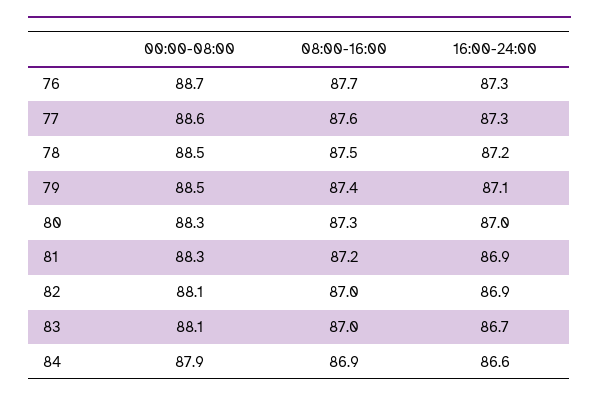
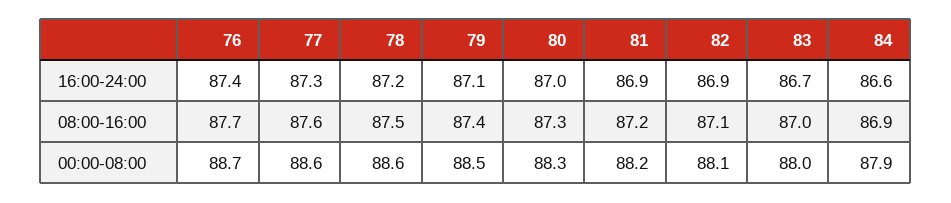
16:00-24:00, 76: 87.3 -> 87.4
00:00-08:00, 78: 88.5 -> 88.6
00:00-08:00, 81: 88.3 -> 88.2
08:00-16:00, 82: 87 -> 87.1
00:00-08:00, 83: 88.1 -> 88

